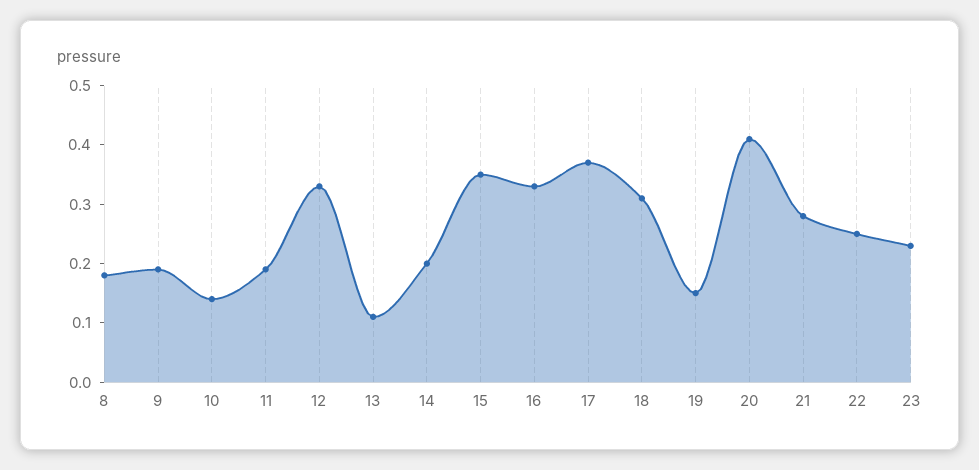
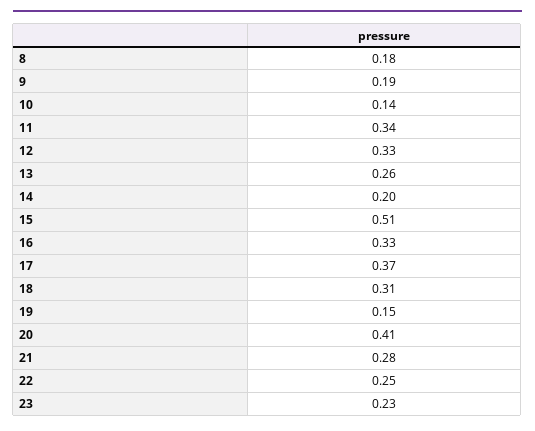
11: 0.2 -> 0.34
13: 0.1 -> 0.26
15: 0.35 -> 0.51

